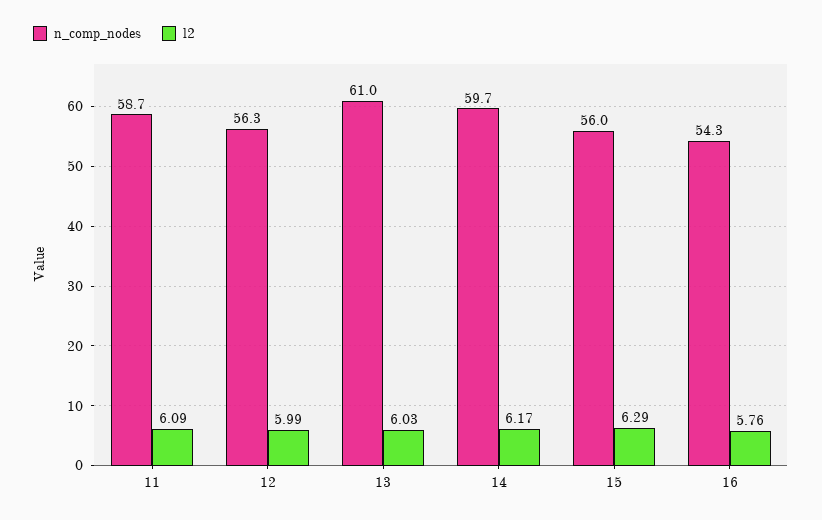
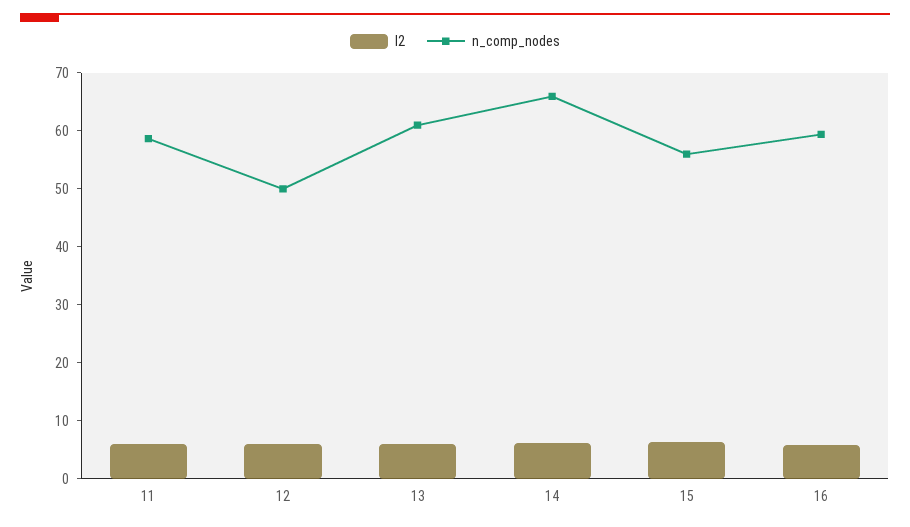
n_comp_nodes, 12: 56.3 -> 50
n_comp_nodes, 14: 59.7 -> 66
n_comp_nodes, 16: 54.3 -> 60

